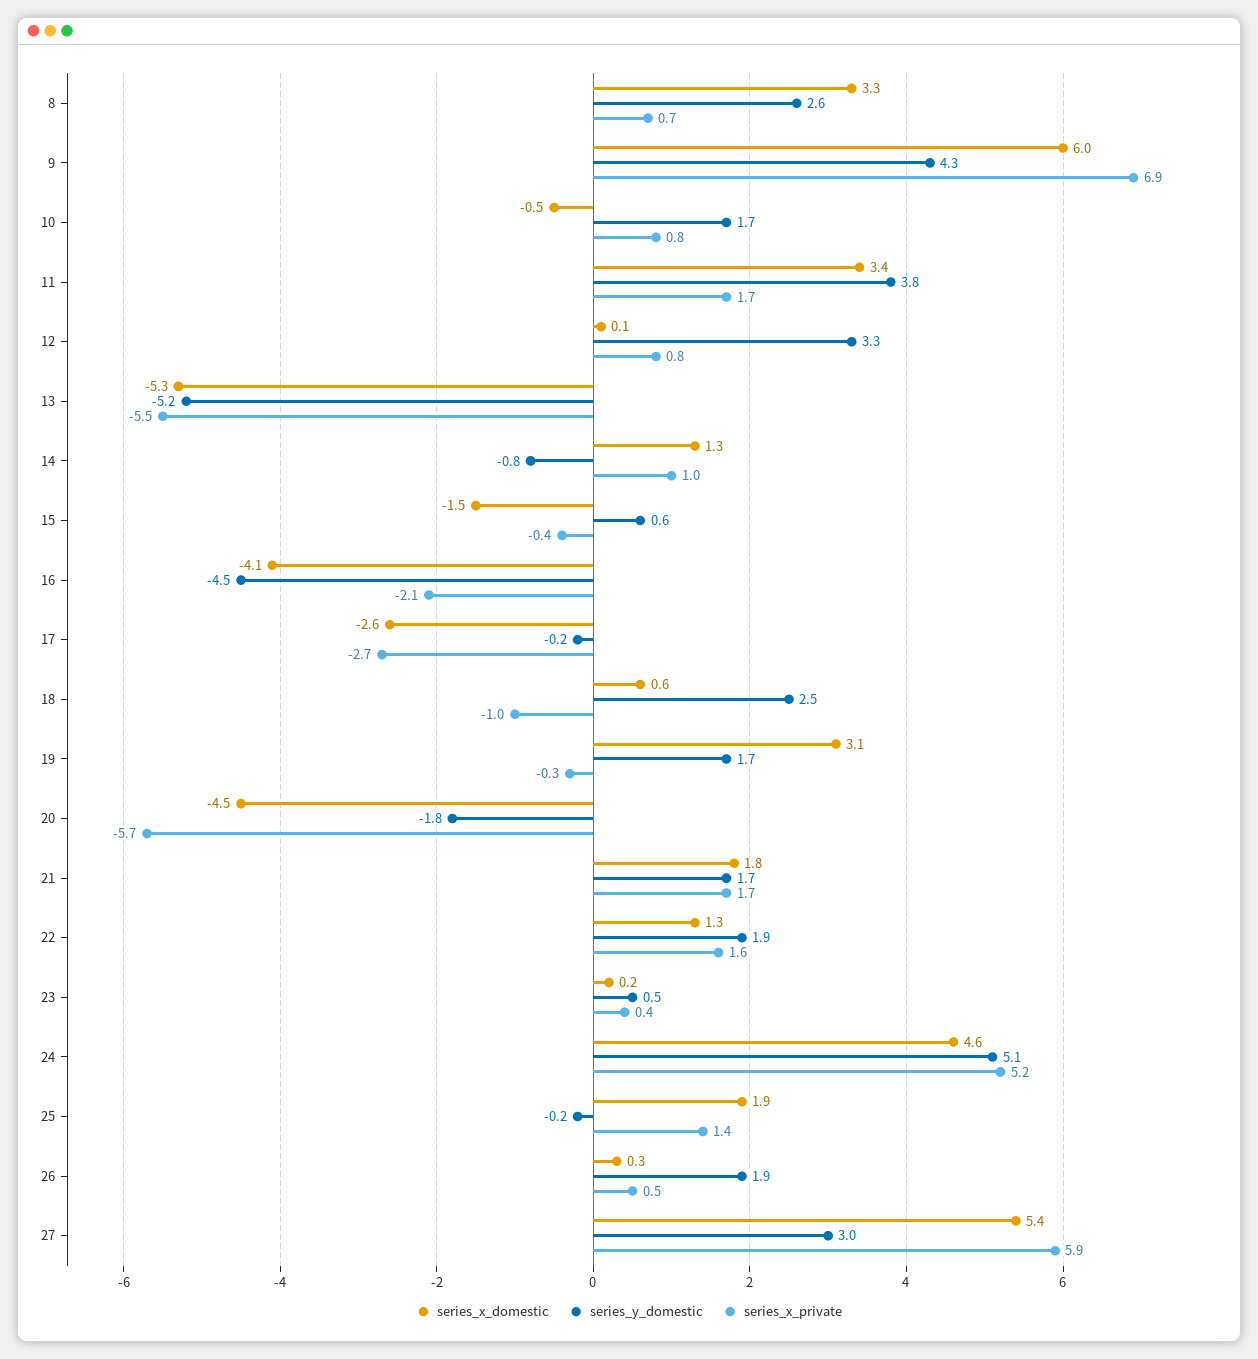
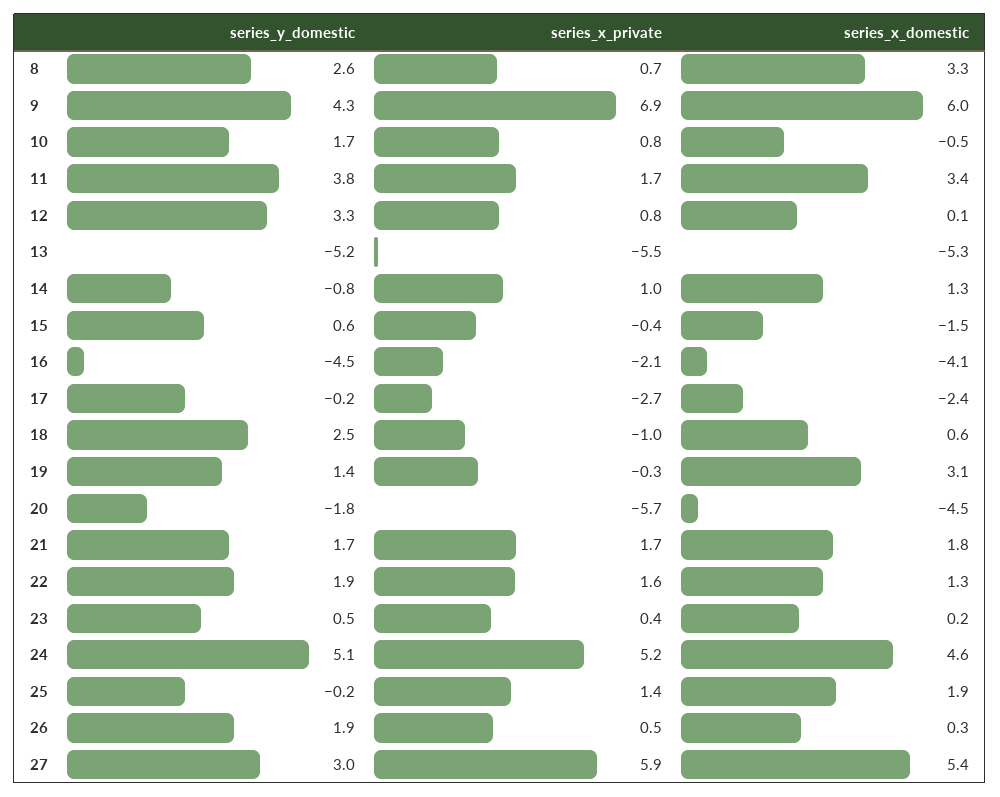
series_x_domestic, 17: -2.6 -> -2.4
series_y_domestic, 19: 1.7 -> 1.4

